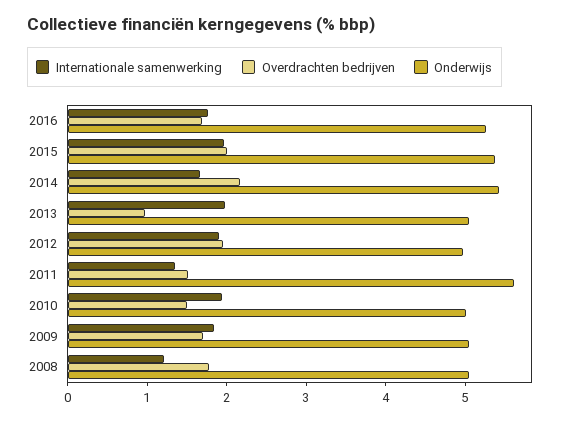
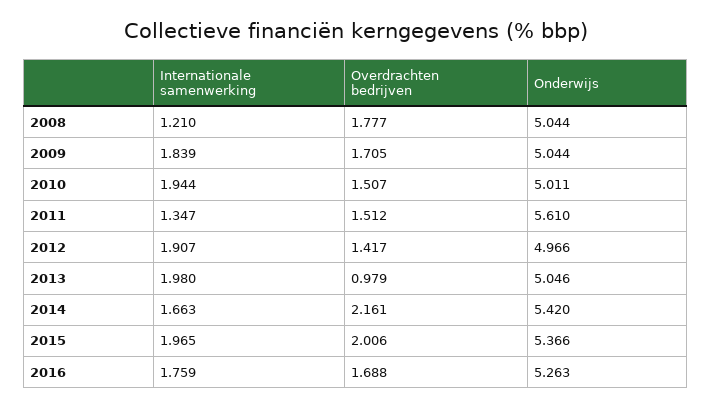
Overdrachten bedrijven, 2012: 2 -> 1.417

